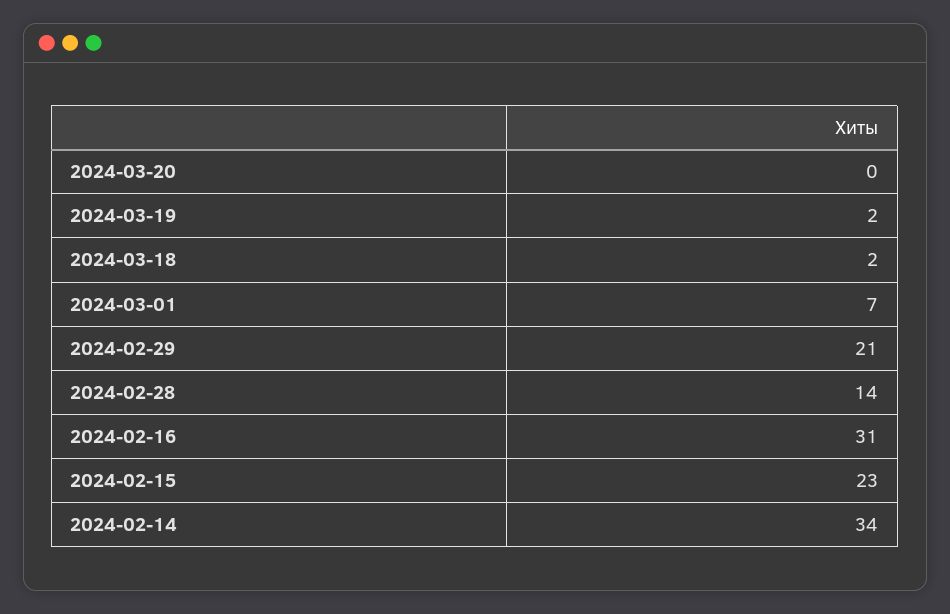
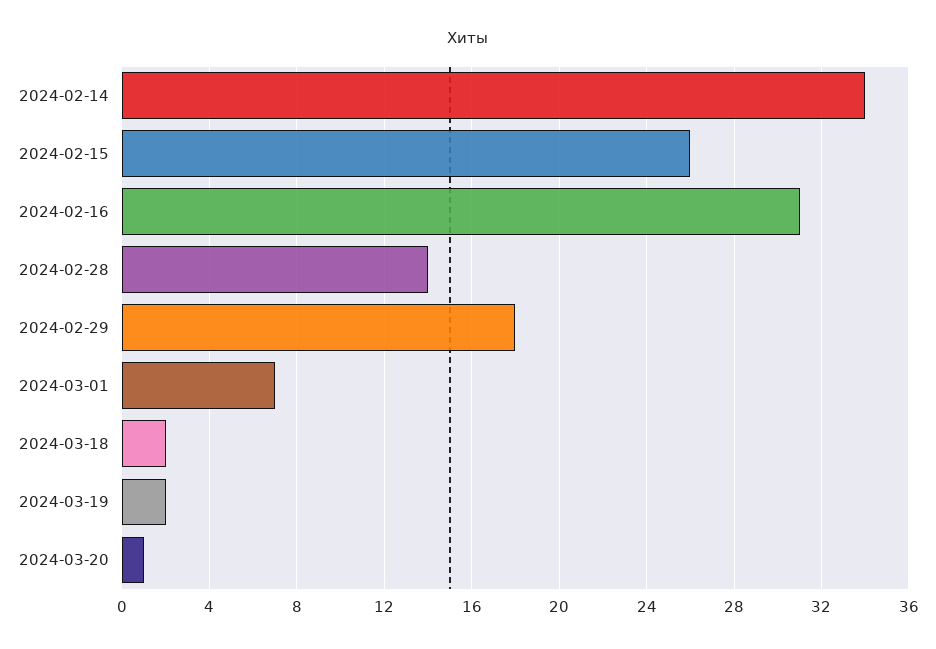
2024-03-20: 0 -> 1
2024-02-29: 21 -> 18
2024-02-15: 23 -> 26

